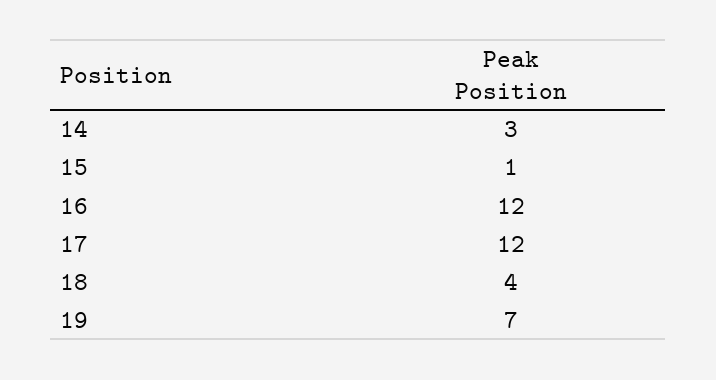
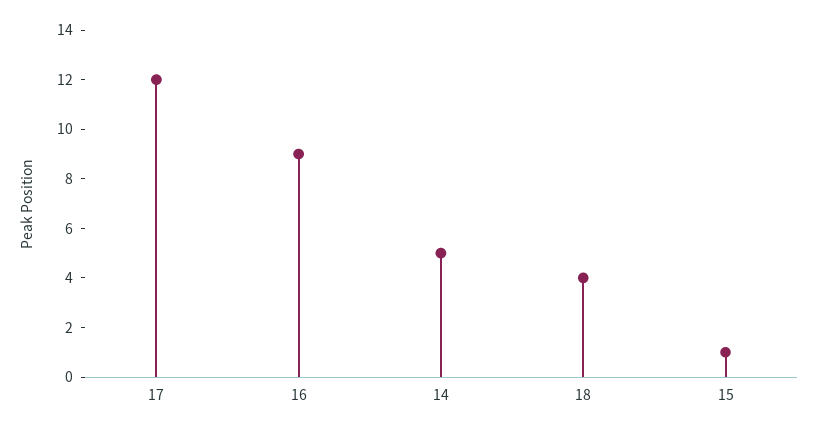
14: 3 -> 5
16: 12 -> 9
19: 7 -> none

